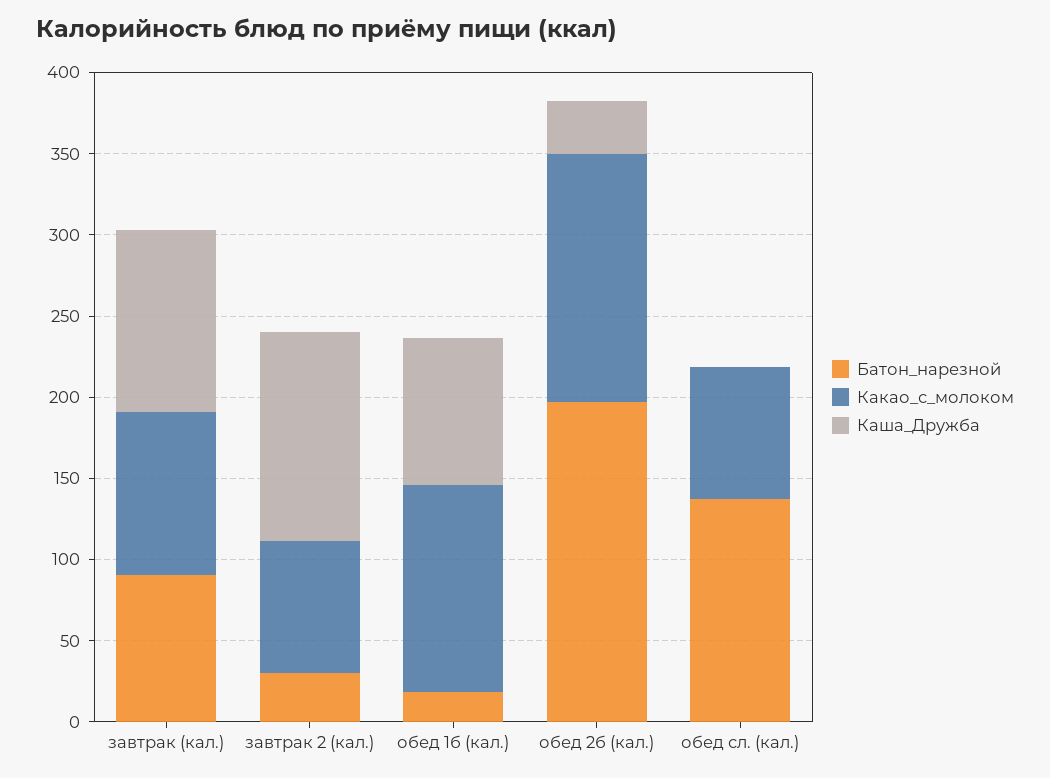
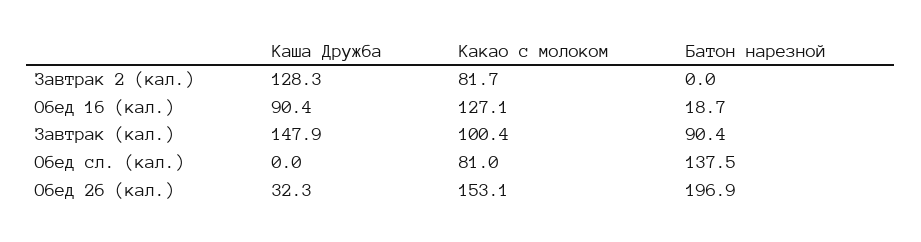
Каша_Дружба, завтрак (кал.): 110 -> 147.9
Батон_нарезной, завтрак 2 (кал.): 30 -> 0

